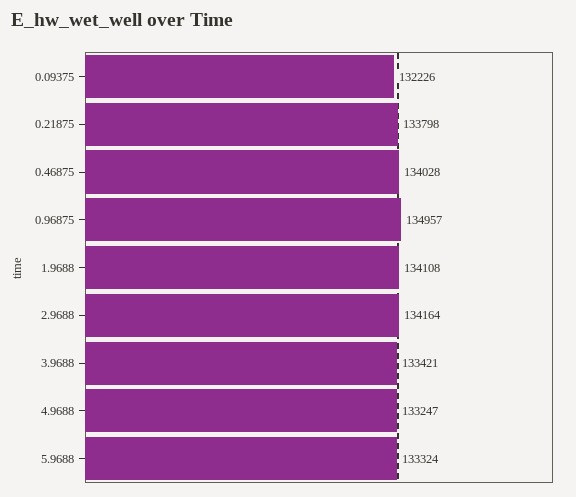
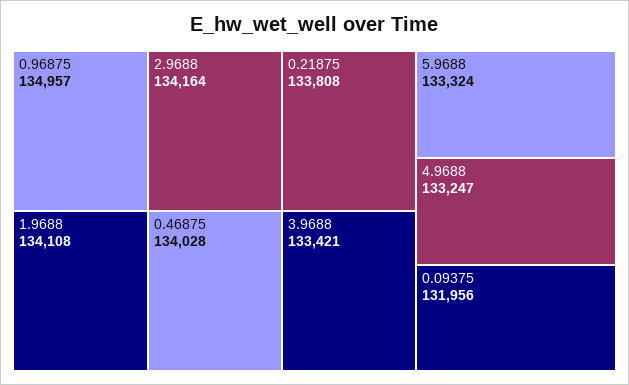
0.09375: 132226 -> 131956
0.21875: 133798 -> 133808

